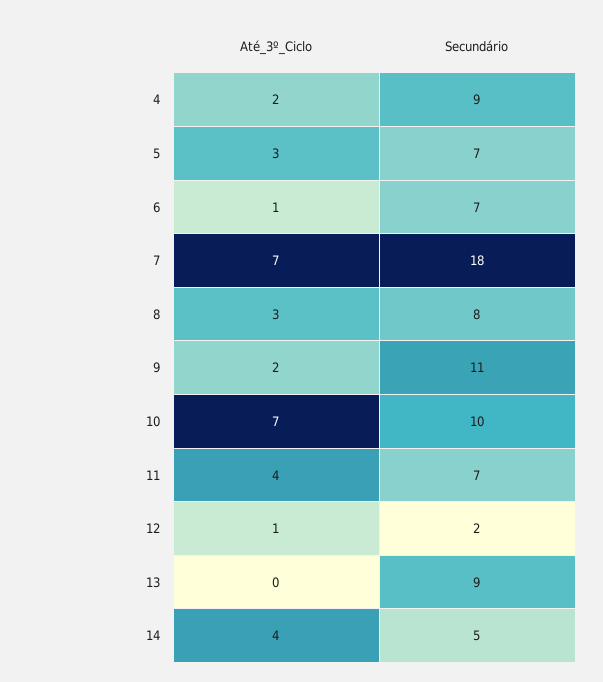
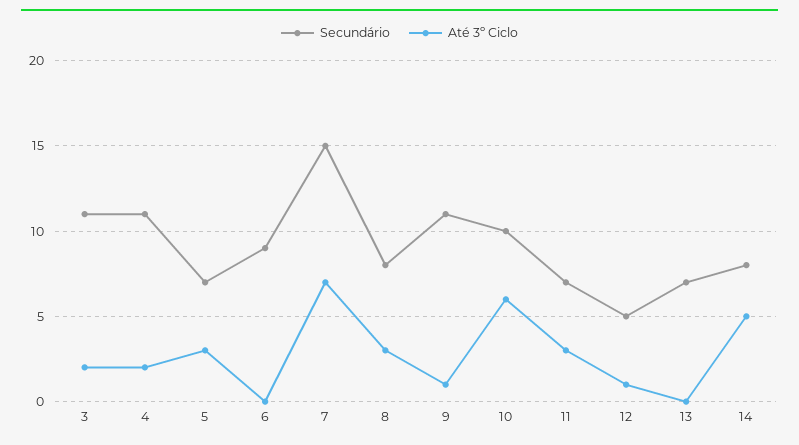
Secundário, 4: 9 -> 11
Até_3º_Ciclo, 6: 1 -> 0
Secundário, 6: 7 -> 9
Secundário, 7: 18 -> 15
Até_3º_Ciclo, 9: 2 -> 1
Até_3º_Ciclo, 10: 7 -> 6
Até_3º_Ciclo, 11: 4 -> 3
Secundário, 12: 2 -> 5
Secundário, 13: 9 -> 7
Até_3º_Ciclo, 14: 4 -> 5
Secundário, 14: 5 -> 8
Secundário, 3: none -> 11
Até_3º_Ciclo, 3: none -> 2

